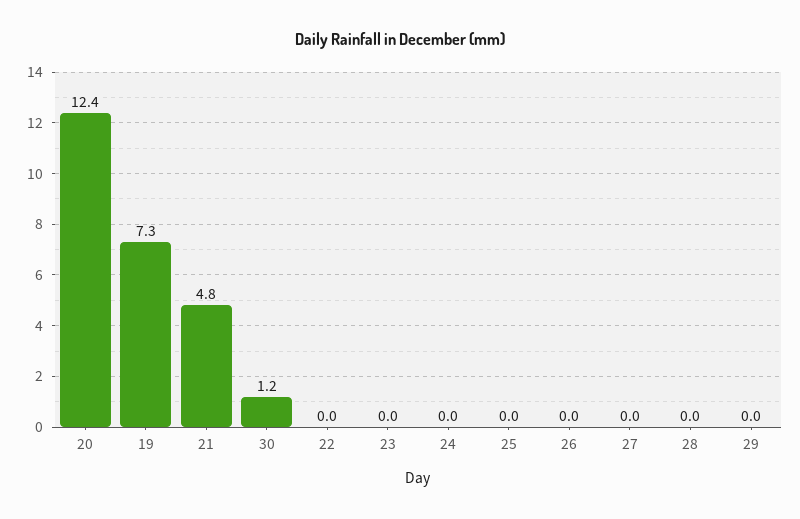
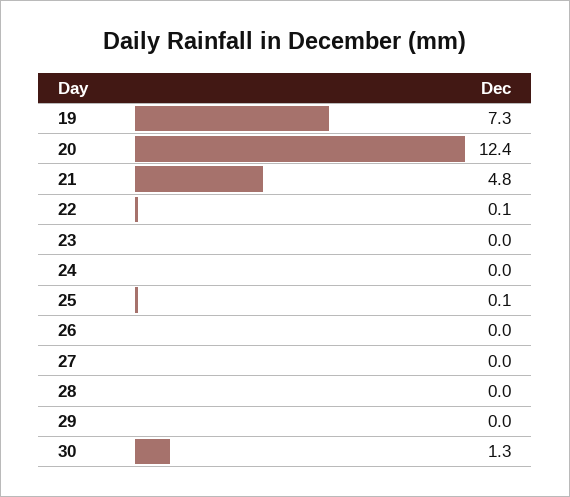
30: 1.2 -> 1.3
22: 0 -> 0.1
25: 0 -> 0.1

